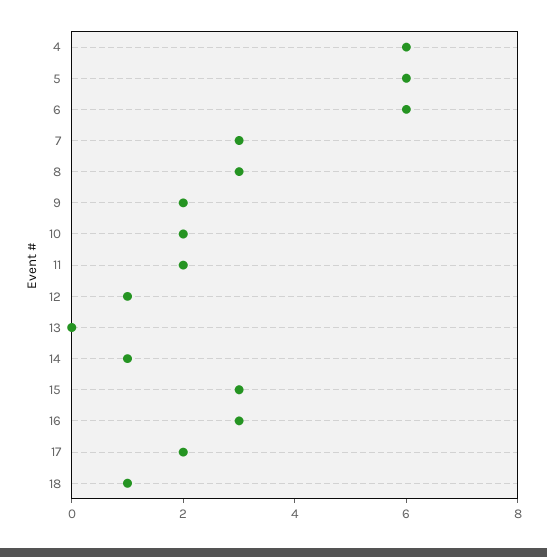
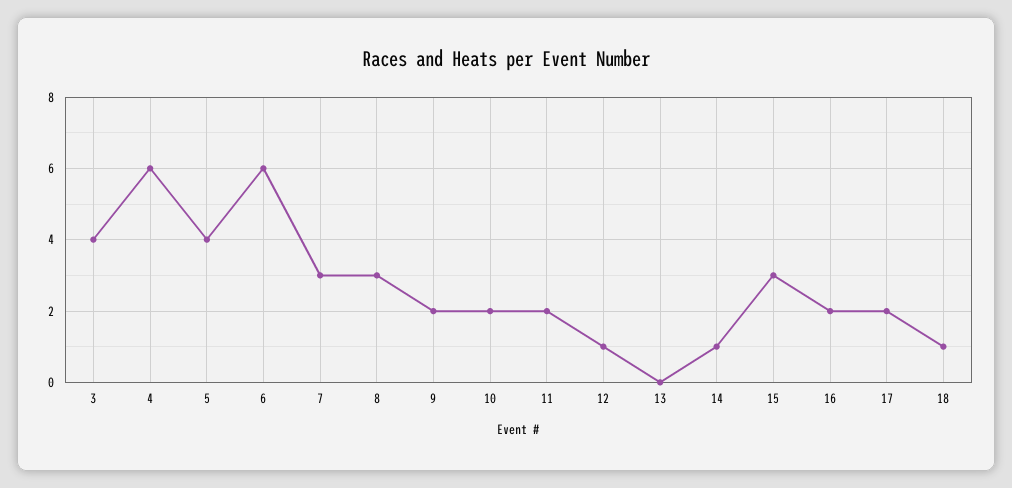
5: 6 -> 4
16: 3 -> 2
3: none -> 4

